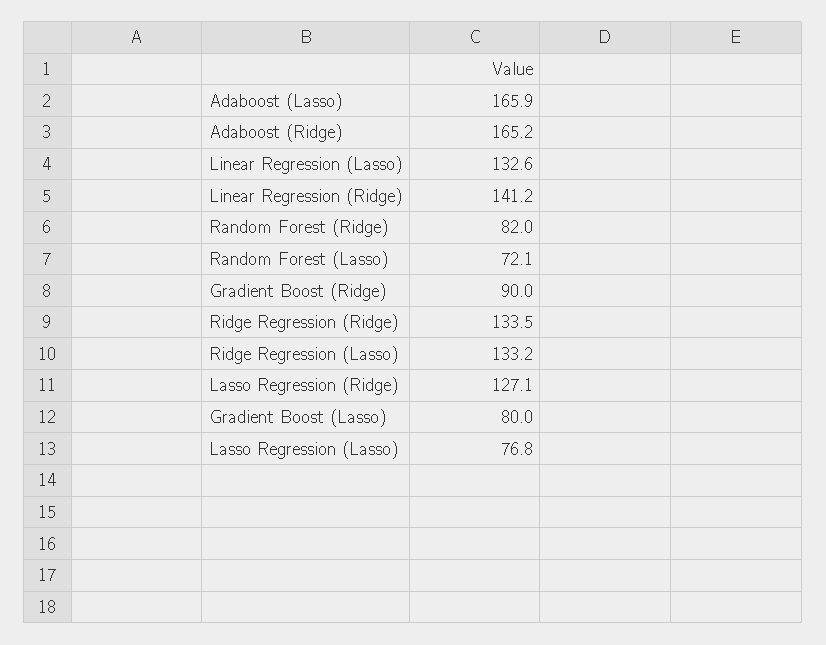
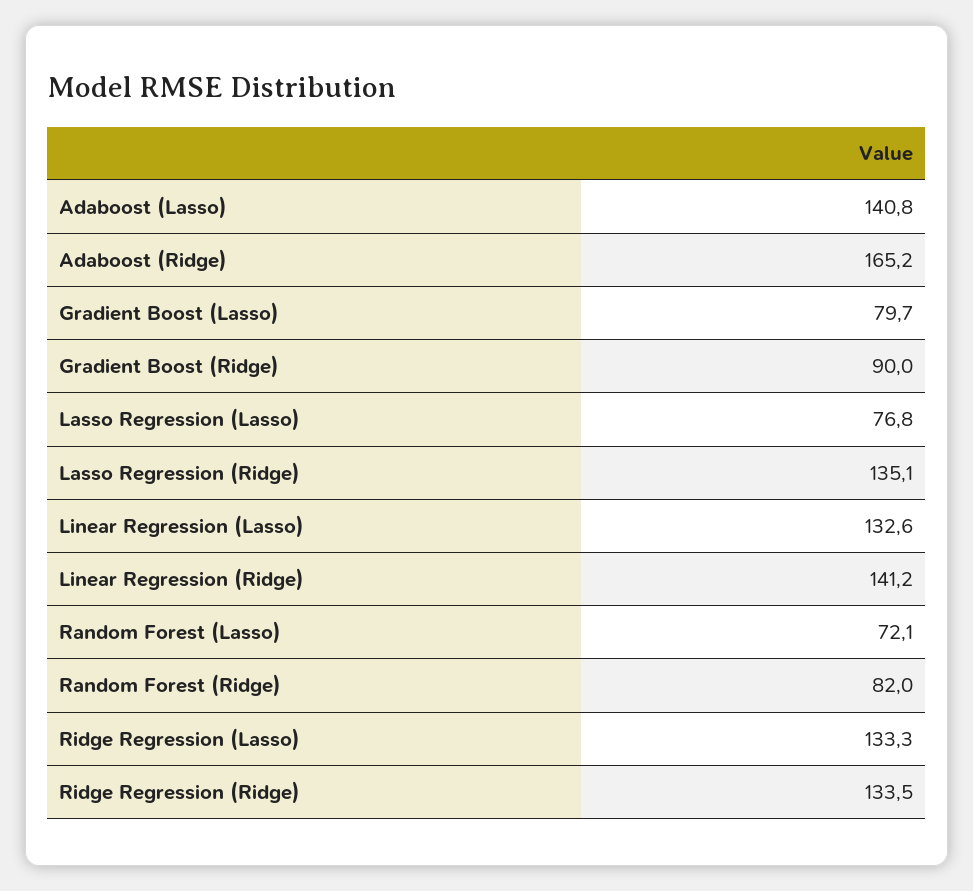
Adaboost (Lasso): 165.9 -> 140.8
Ridge Regression (Lasso): 133.2 -> 133.3
Lasso Regression (Ridge): 127.1 -> 135.1
Gradient Boost (Lasso): 80 -> 79.7

